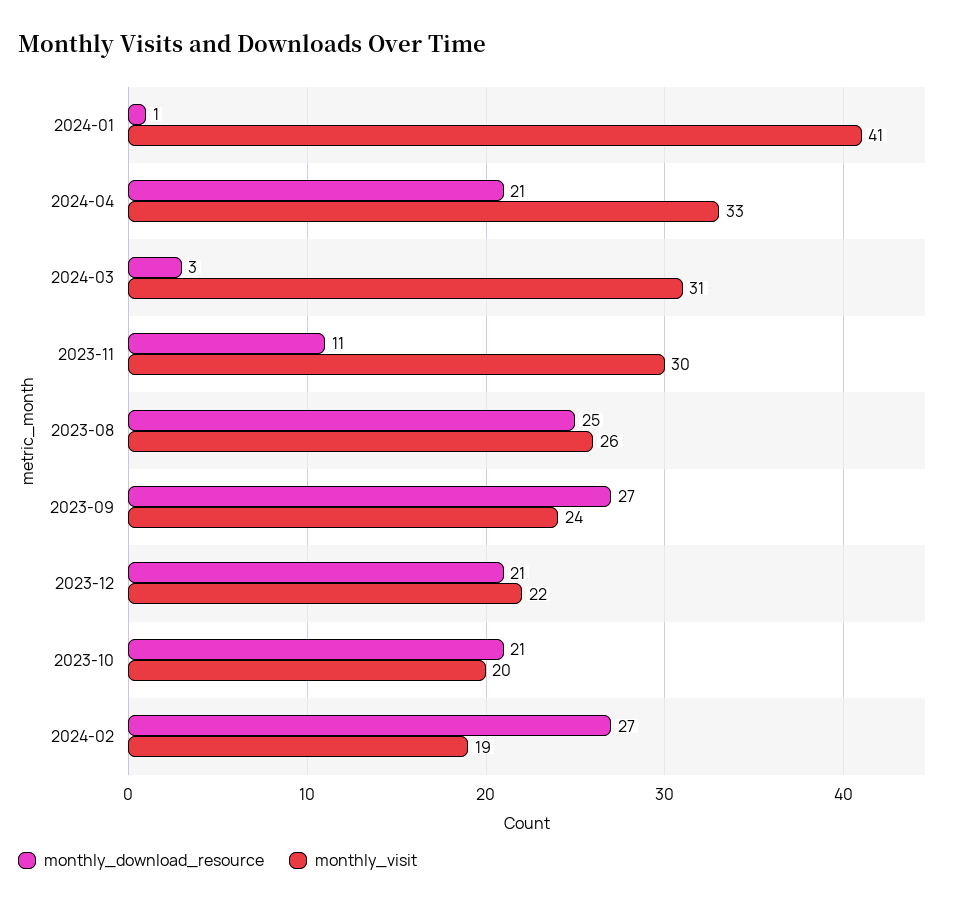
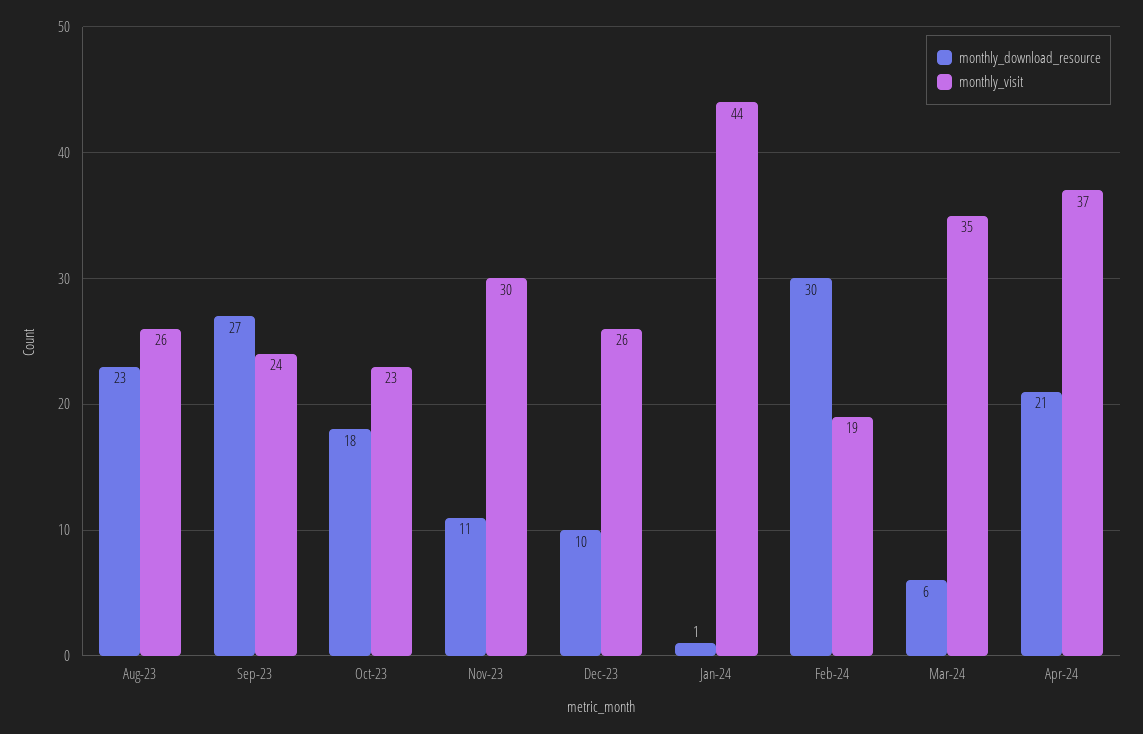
monthly_visit, 2024-01: 41 -> 44
monthly_visit, 2024-04: 33 -> 37
monthly_download_resource, 2024-03: 3 -> 6
monthly_visit, 2024-03: 31 -> 35
monthly_download_resource, 2023-08: 25 -> 23
monthly_download_resource, 2023-12: 21 -> 10
monthly_visit, 2023-12: 22 -> 26
monthly_download_resource, 2023-10: 21 -> 18
monthly_visit, 2023-10: 20 -> 23
monthly_download_resource, 2024-02: 27 -> 30

